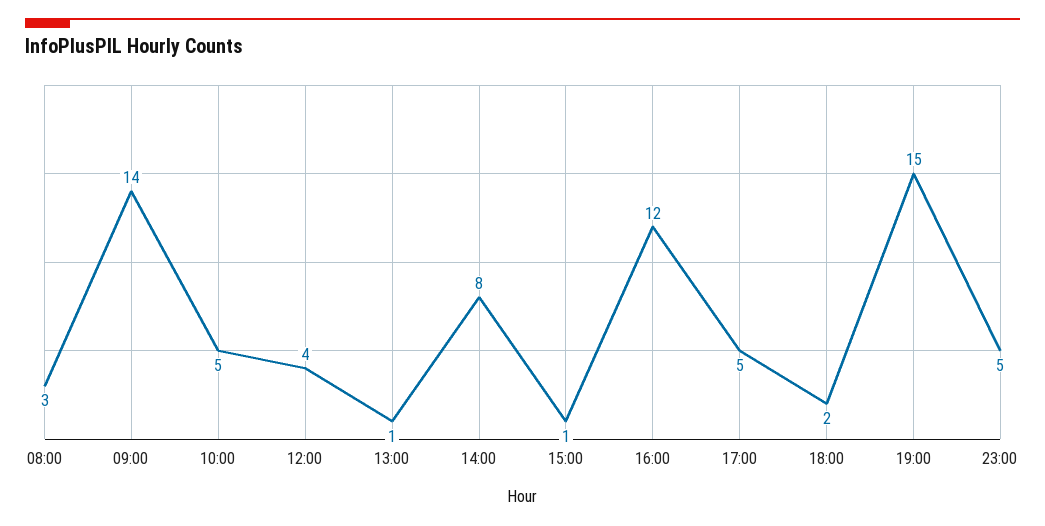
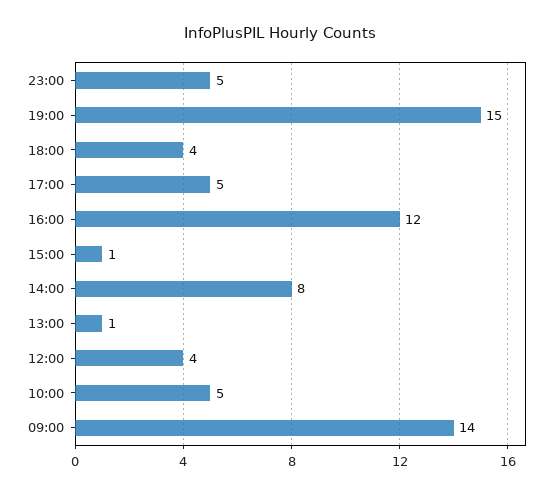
08:00: 3 -> none
18:00: 2 -> 4

